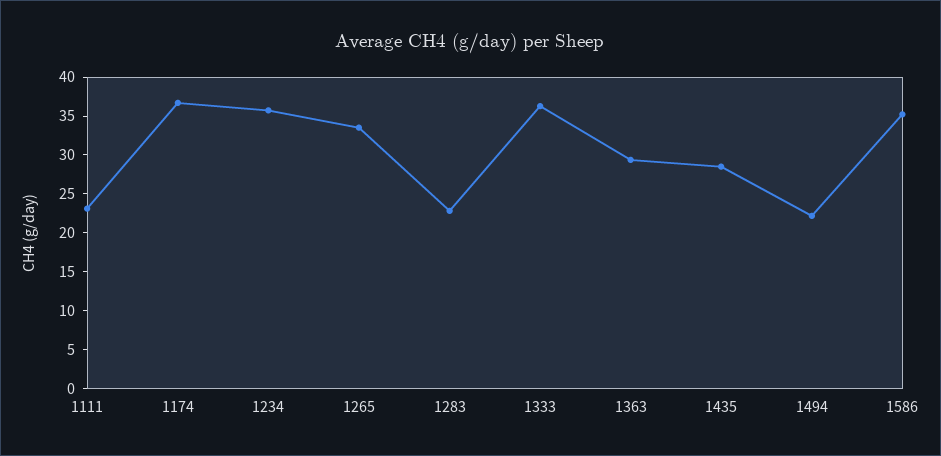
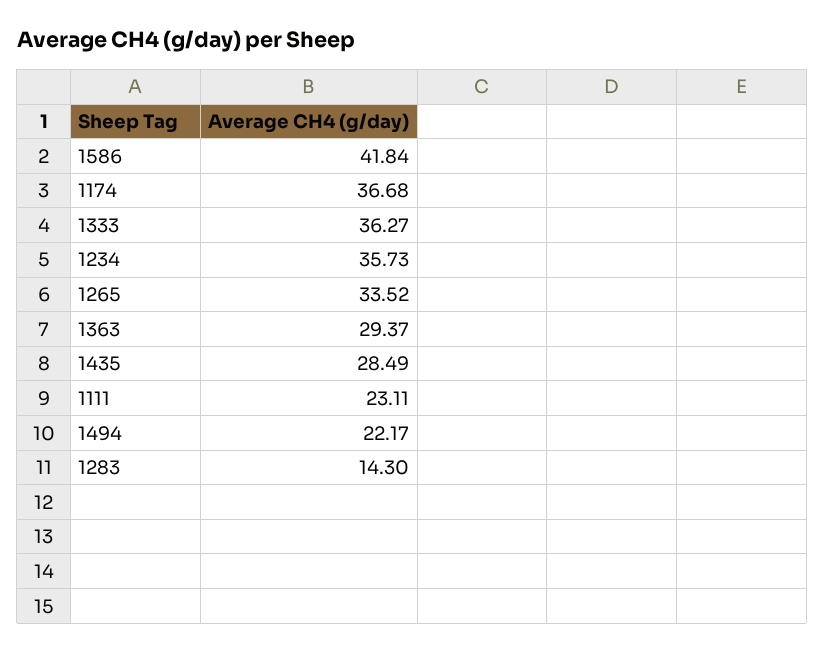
1283: 22.5 -> 14.3
1586: 35 -> 41.84

